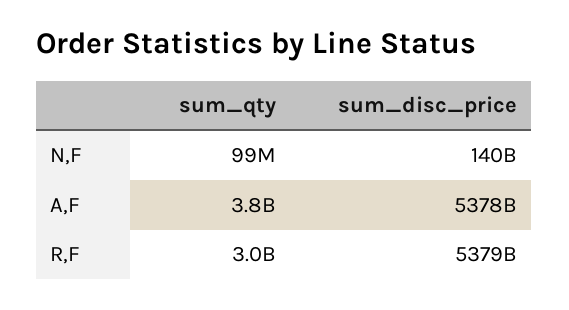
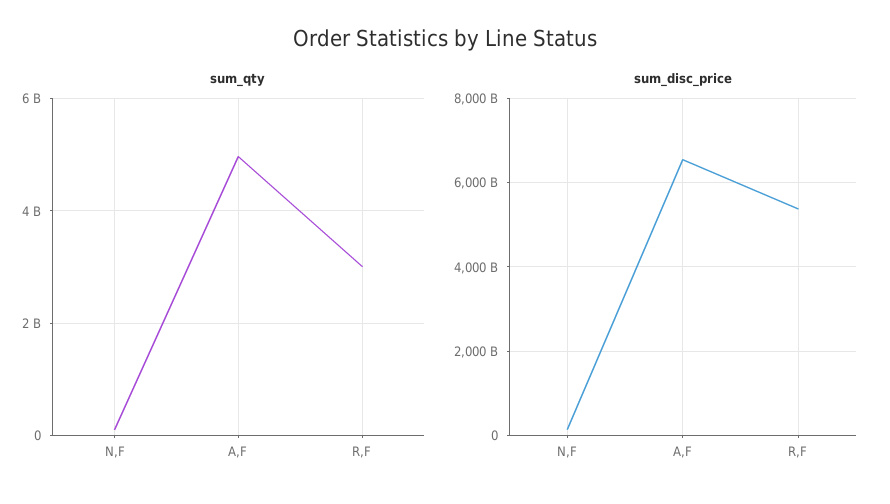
sum_qty, A,F: 3800000000 -> 5000000000
sum_disc_price, A,F: 5378000000000 -> 6600000000000

